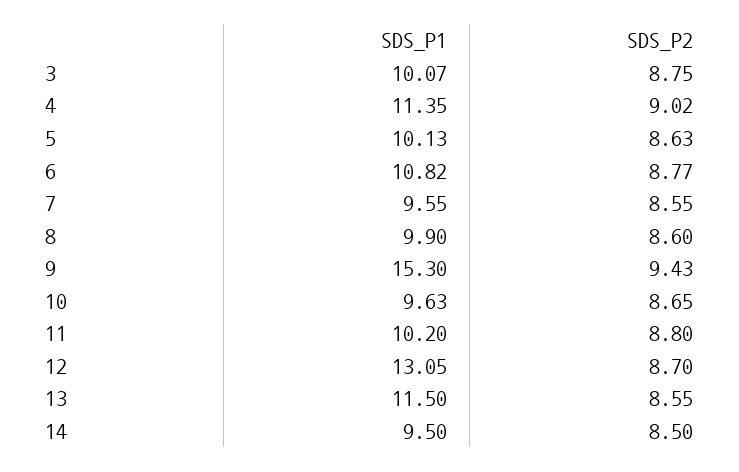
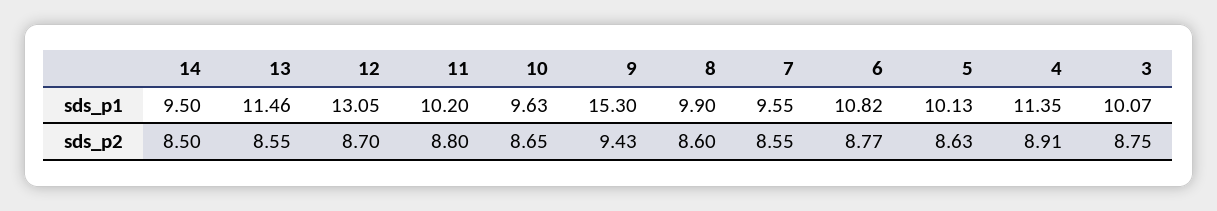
SDS_P2, 4: 9.02 -> 8.91
SDS_P1, 13: 11.5 -> 11.46

